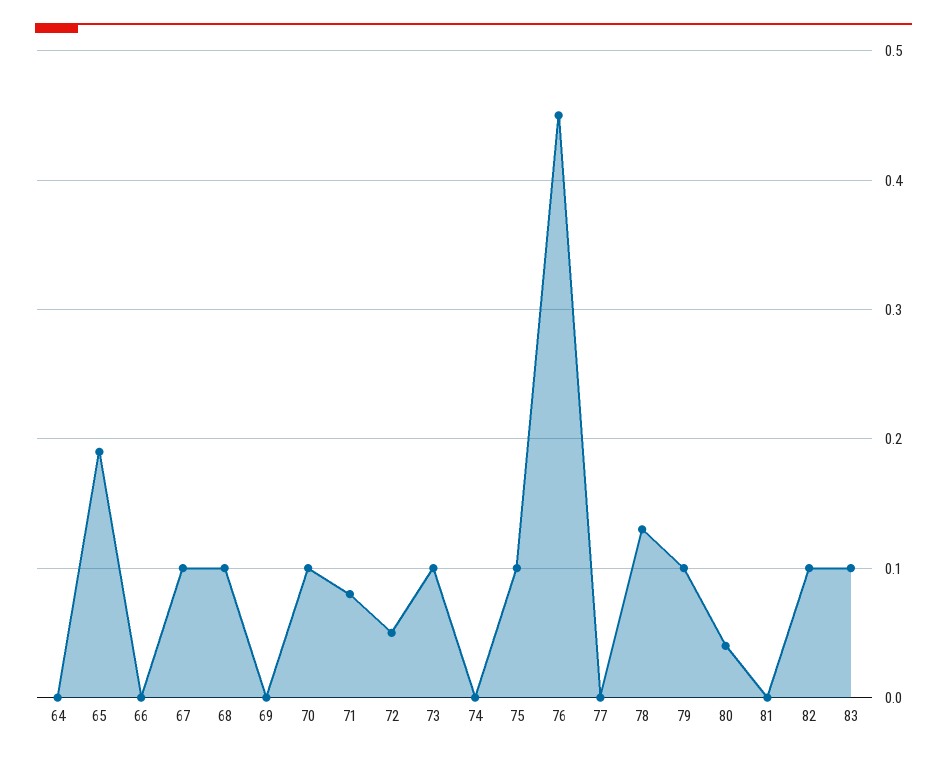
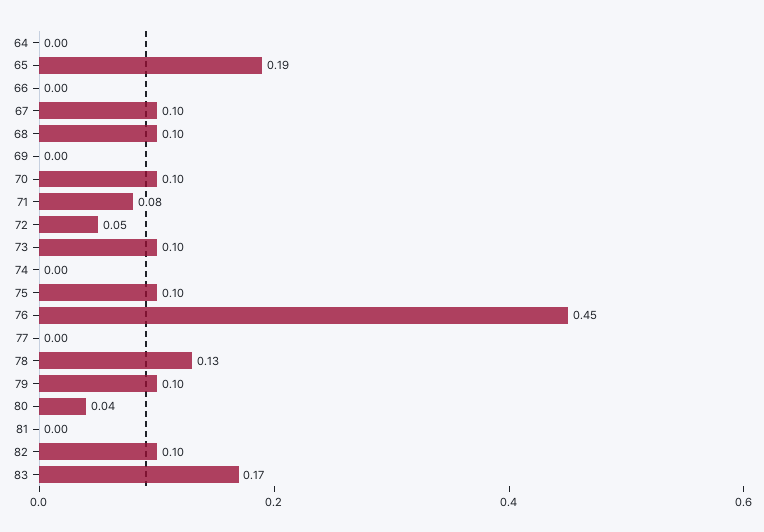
83: 0.1 -> 0.17

